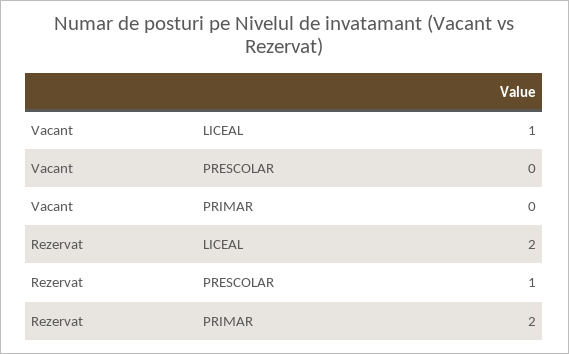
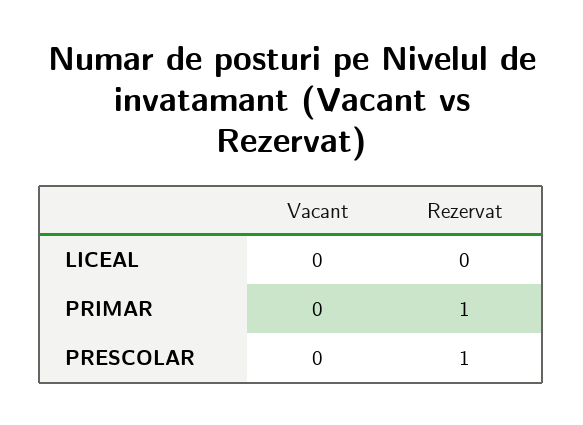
Vacant, LICEAL: 1 -> 0
Rezervat, LICEAL: 2 -> 0
Rezervat, PRIMAR: 2 -> 1

